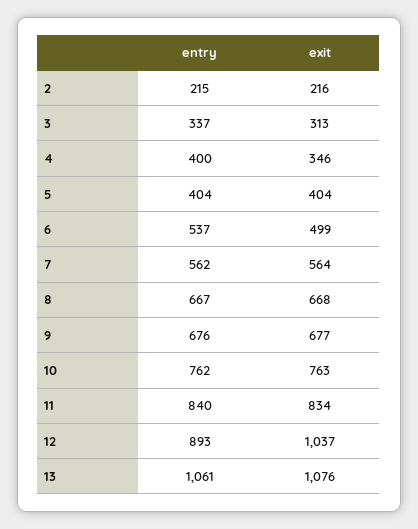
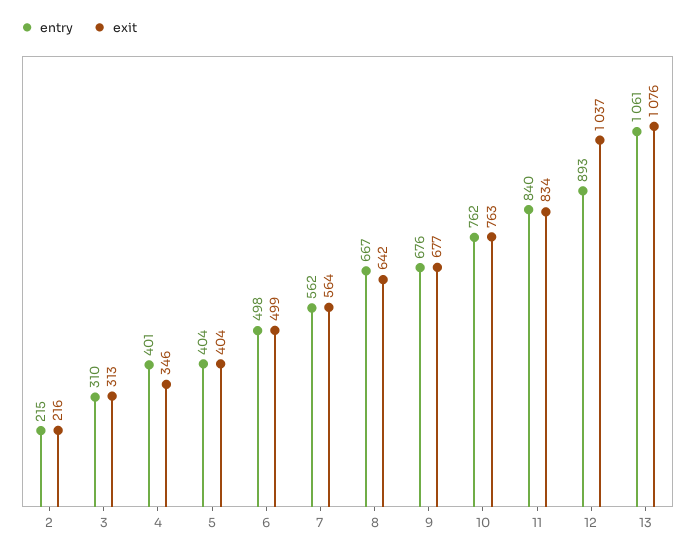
entry, 3: 337 -> 310
entry, 4: 400 -> 401
entry, 6: 537 -> 498
exit, 8: 668 -> 642

